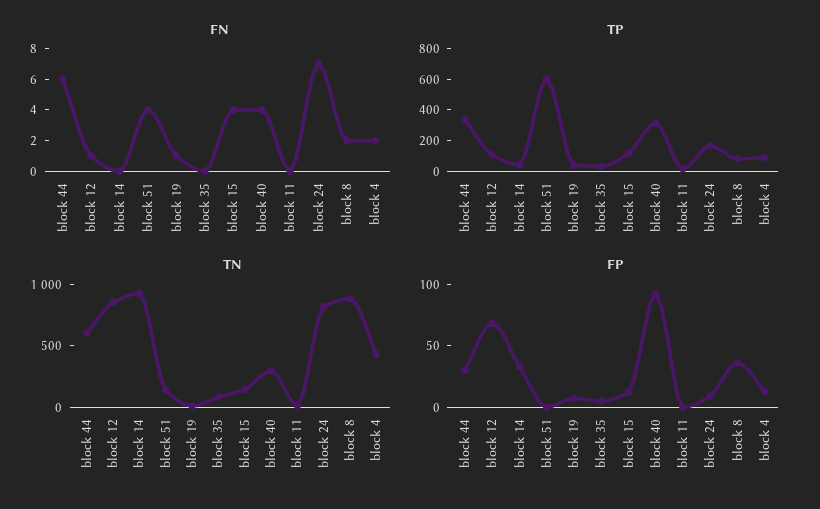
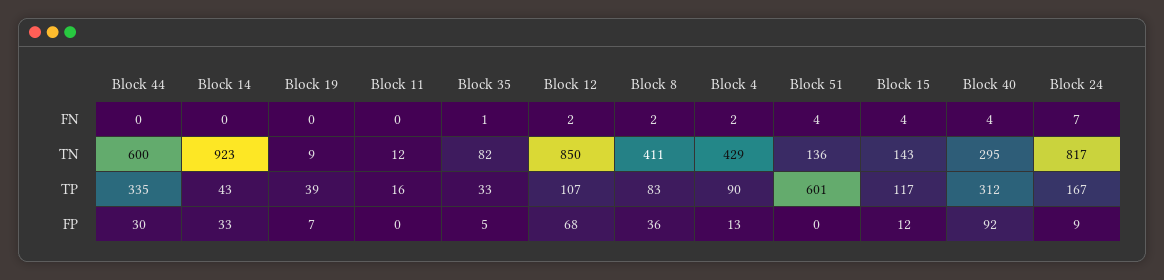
FN, block 44: 6 -> 0
FN, block 12: 1 -> 2
FN, block 19: 1 -> 0
FN, block 35: 0 -> 1
TN, block 8: 900 -> 411

